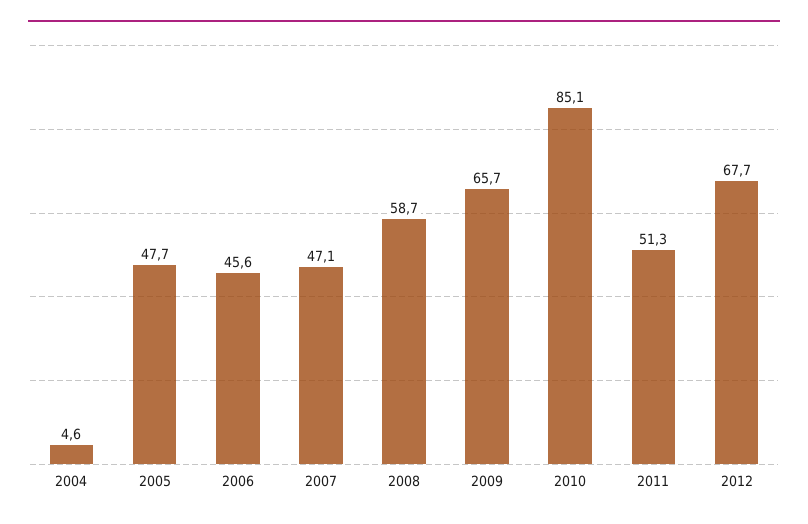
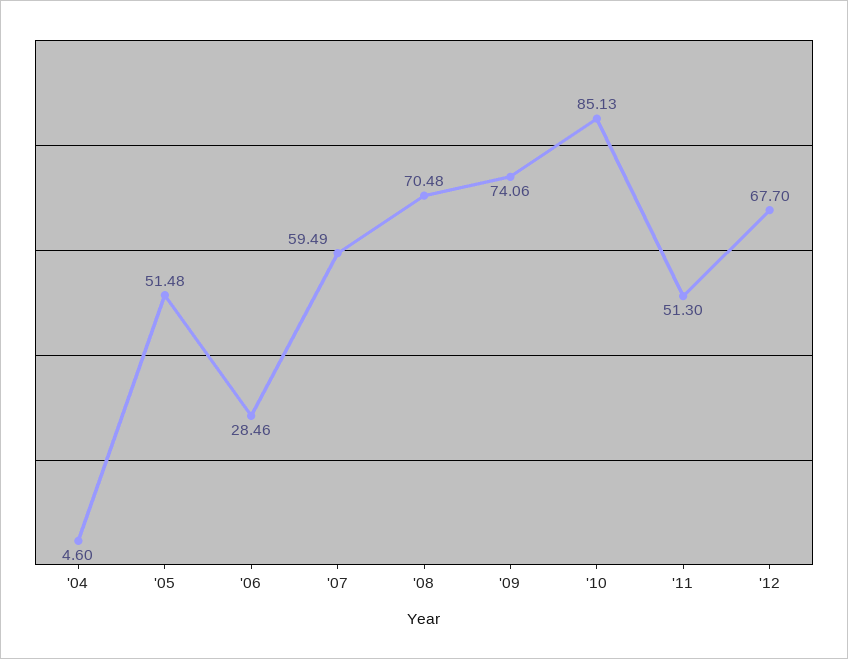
2005: 47.7 -> 51.48
2006: 45.6 -> 28.46
2007: 47.1 -> 59.49
2008: 58.7 -> 70.48
2009: 65.7 -> 74.06

